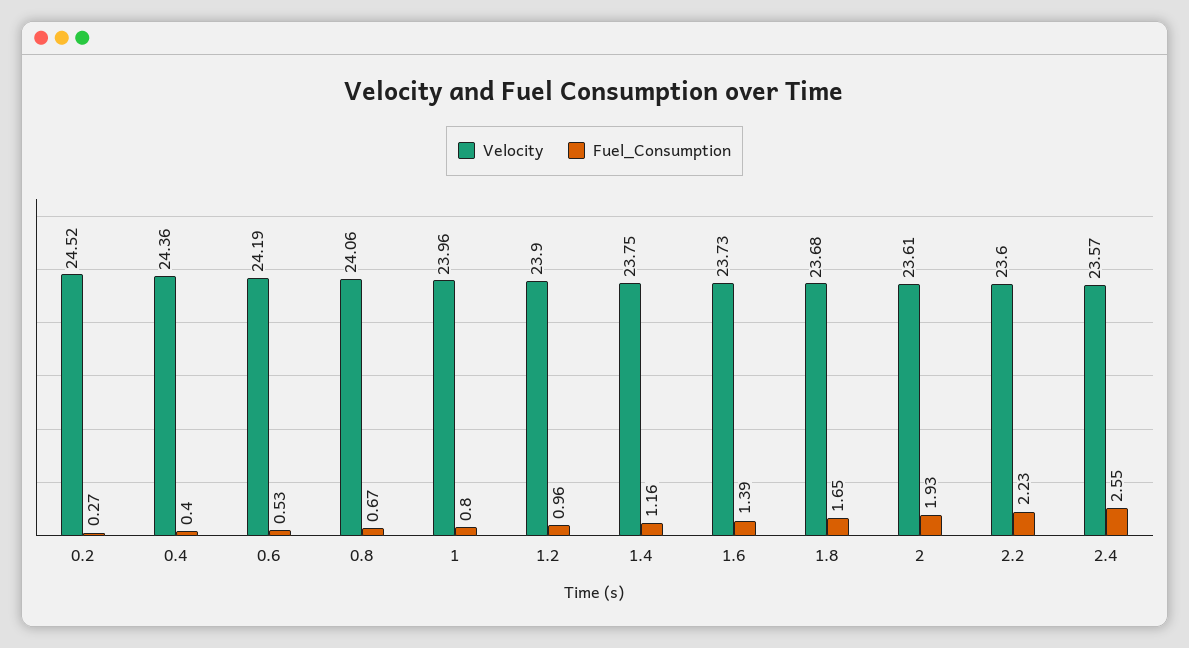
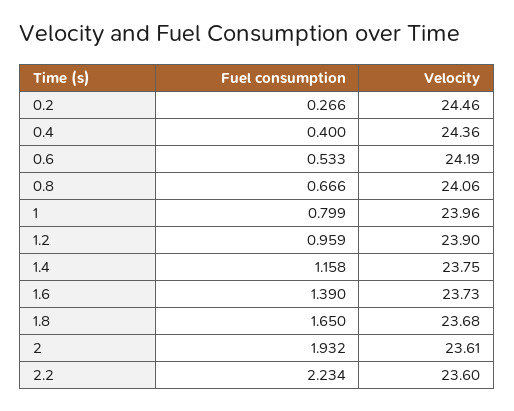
Velocity, 0.2: 24.52 -> 24.46
Velocity, 2.4: 23.57 -> none
Fuel_Consumption, 2.4: 2.55 -> none

